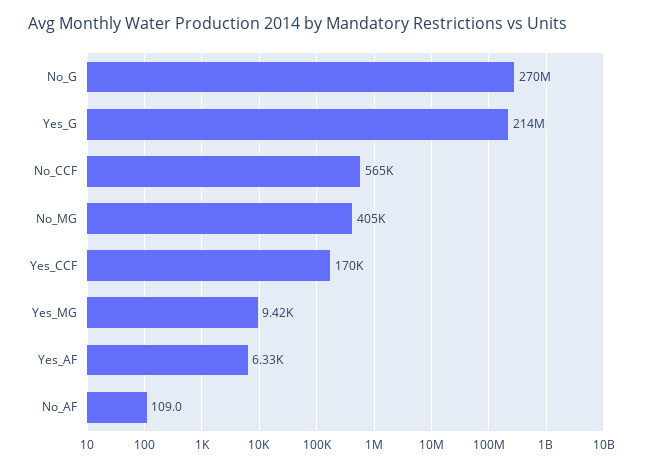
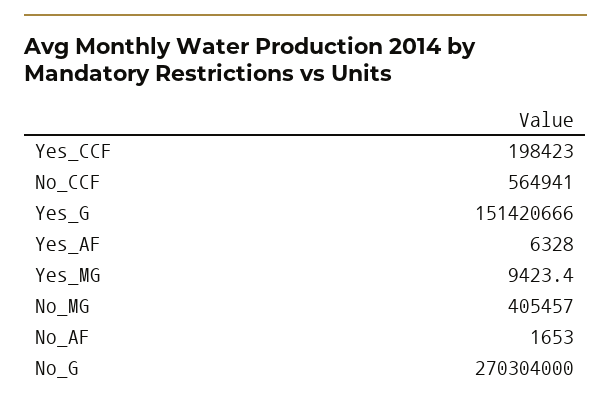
Yes_G: 214000000 -> 151420666
Yes_CCF: 170000 -> 198423
No_AF: 109 -> 1653

